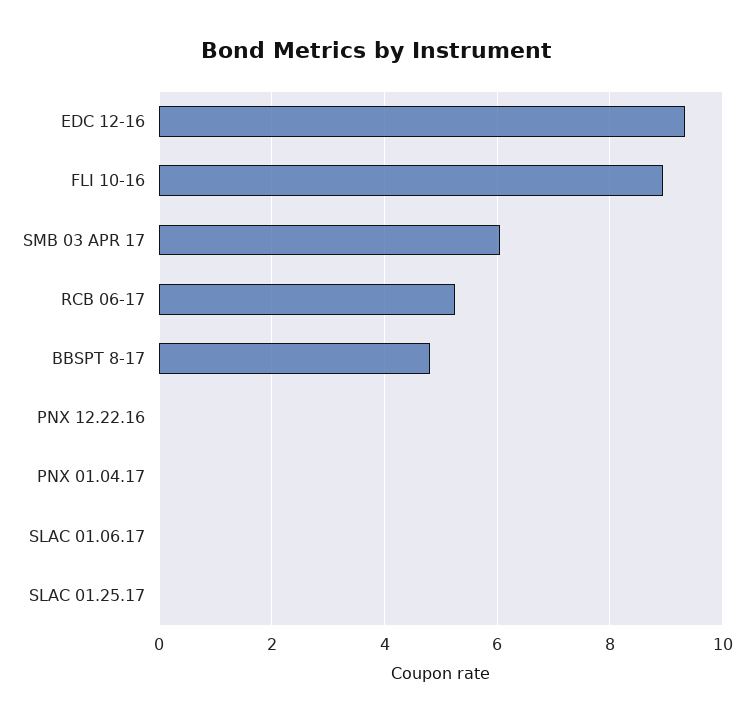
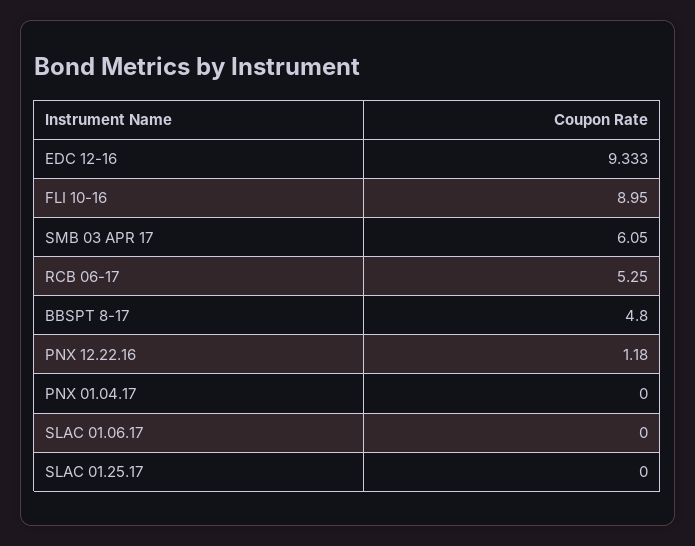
PNX 12.22.16: 0 -> 1.18

